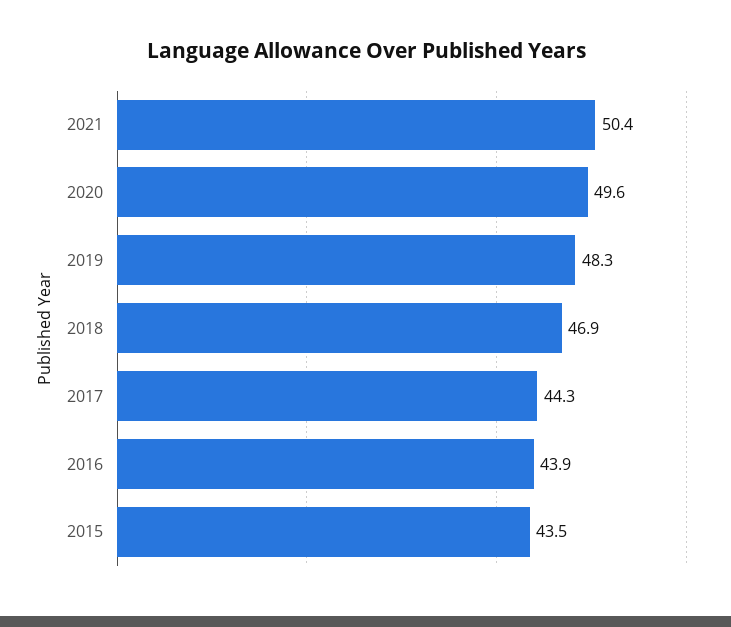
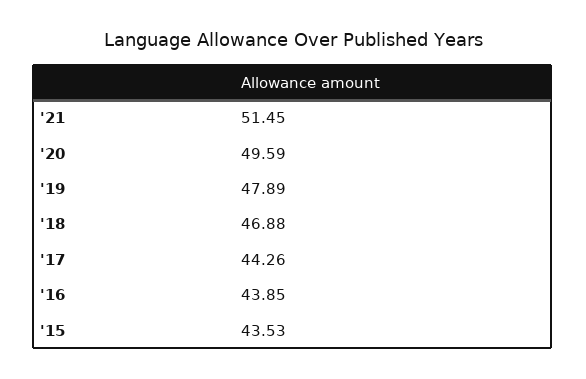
2021: 50.4 -> 51.45
2019: 48.3 -> 47.89

